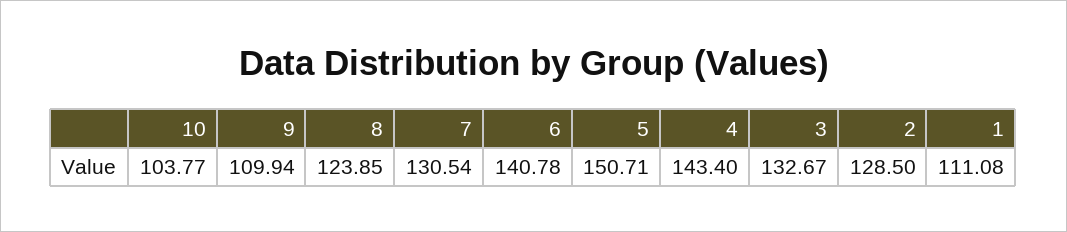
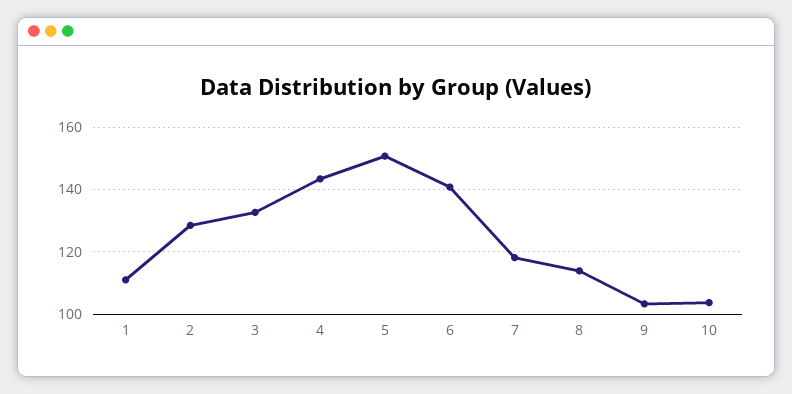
9: 109.94 -> 104
8: 123.85 -> 114
7: 130.54 -> 118

